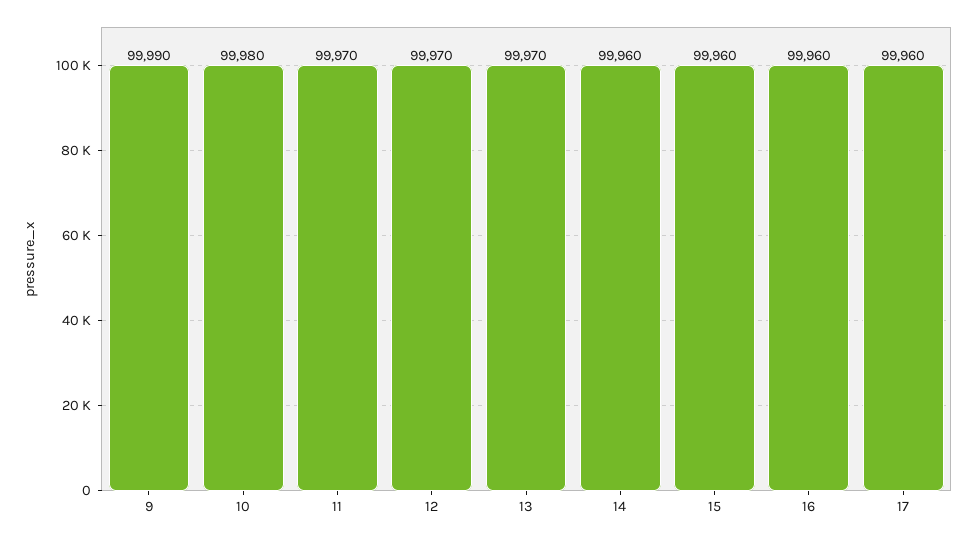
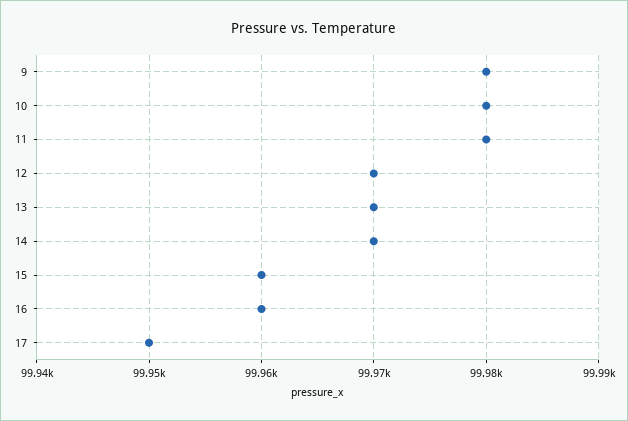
9: 99990 -> 99980
11: 99970 -> 99980
14: 99960 -> 99970
17: 99960 -> 99950

